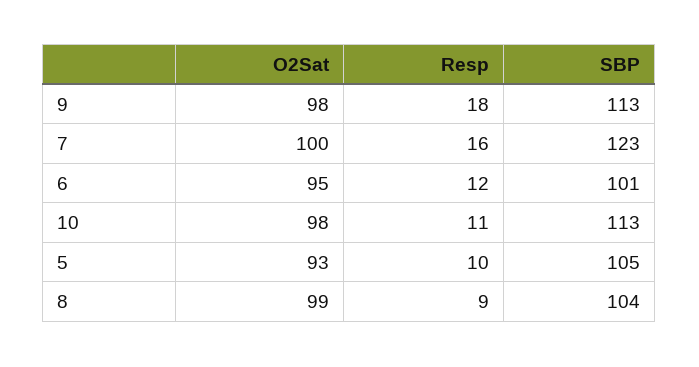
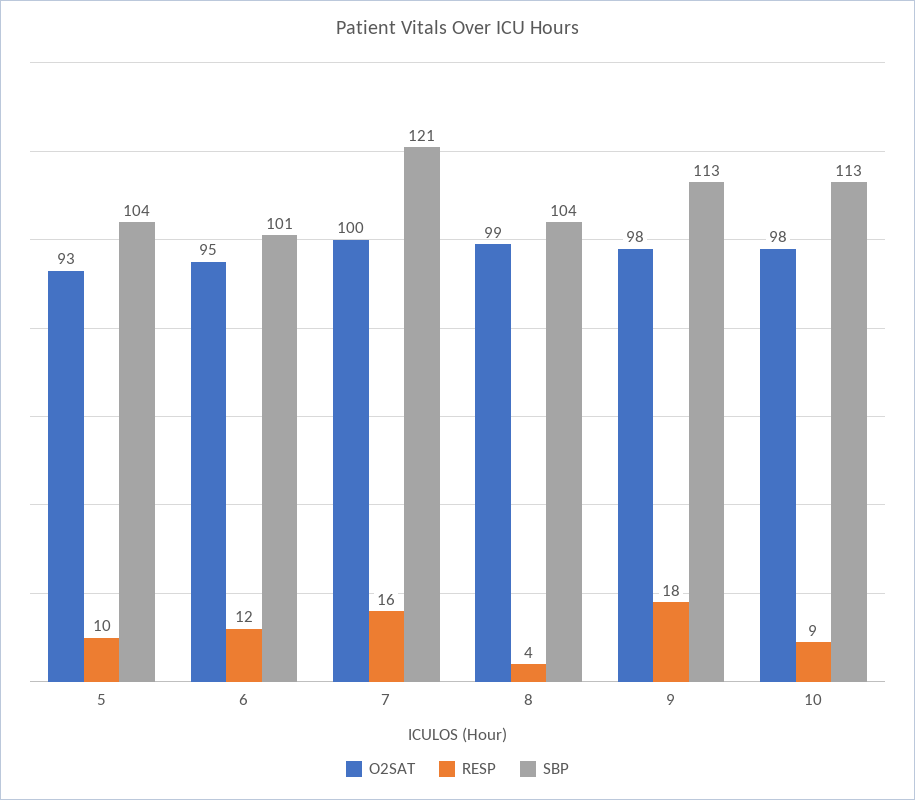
SBP, 7: 123 -> 121
Resp, 10: 11 -> 9
SBP, 5: 105 -> 104
Resp, 8: 9 -> 4

